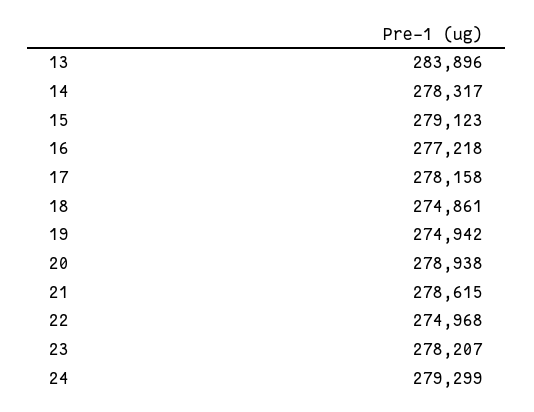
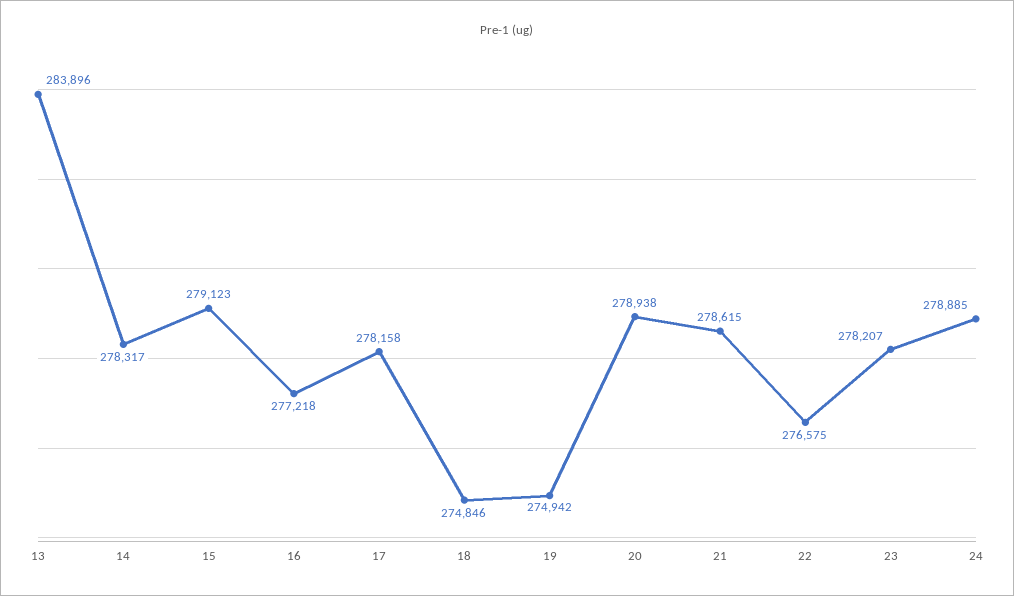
18: 274861 -> 274846
22: 274968 -> 276575
24: 279299 -> 278885

